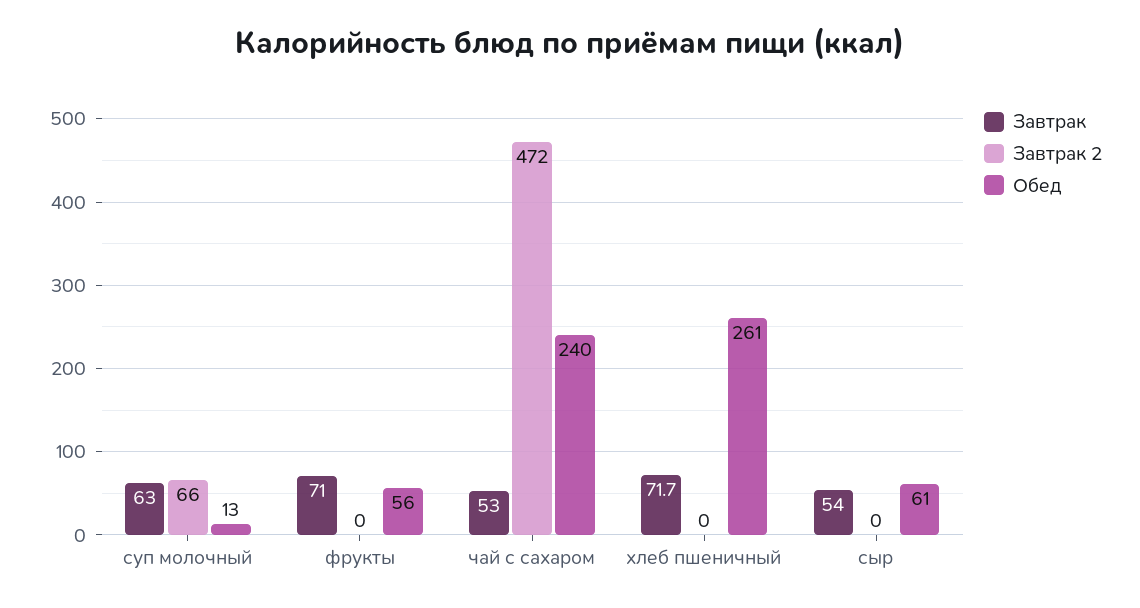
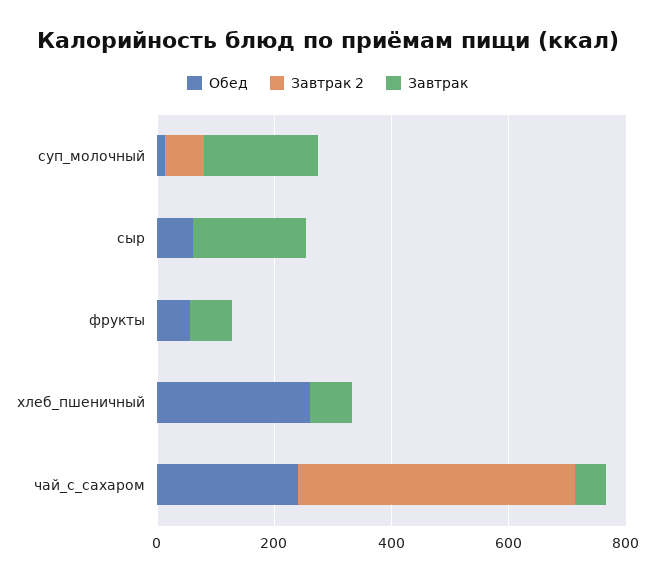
Завтрак, суп молочный: 63 -> 200
Завтрак, сыр: 54 -> 200

